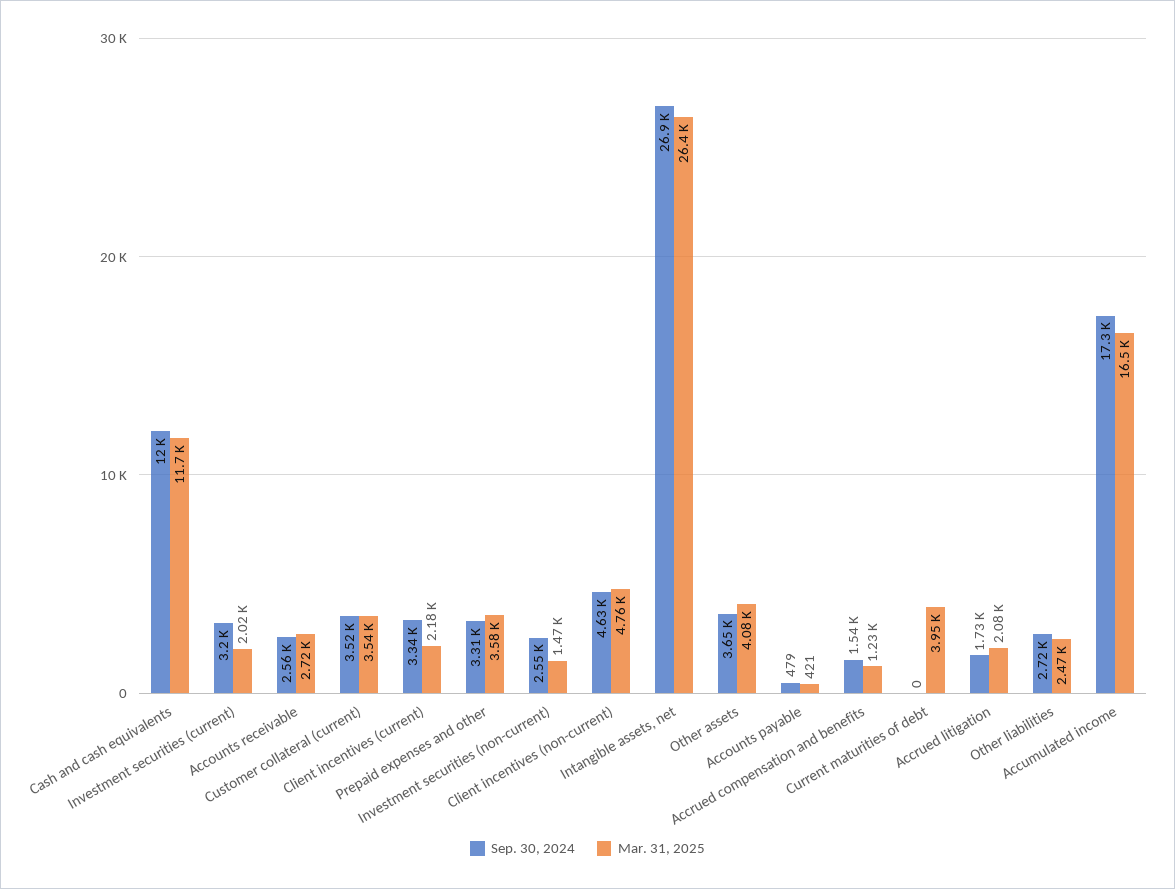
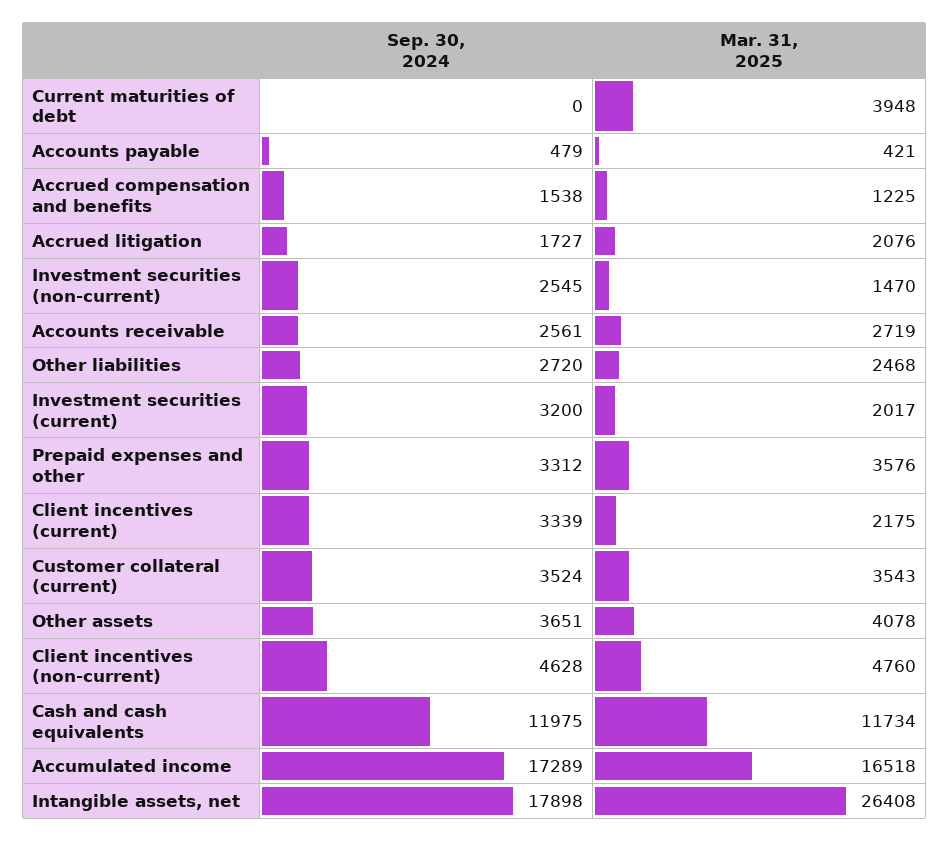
Sep. 30, 2024, Intangible assets, net: 26900 -> 17898

